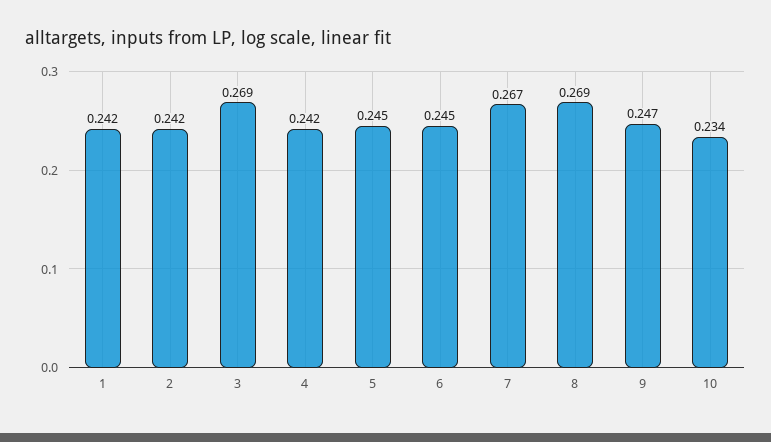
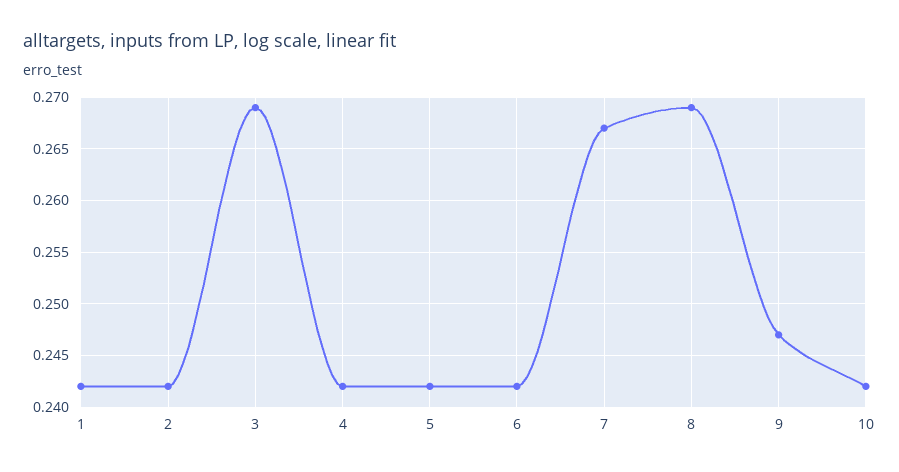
5: 0.245 -> 0.242
6: 0.245 -> 0.242
10: 0.234 -> 0.242

